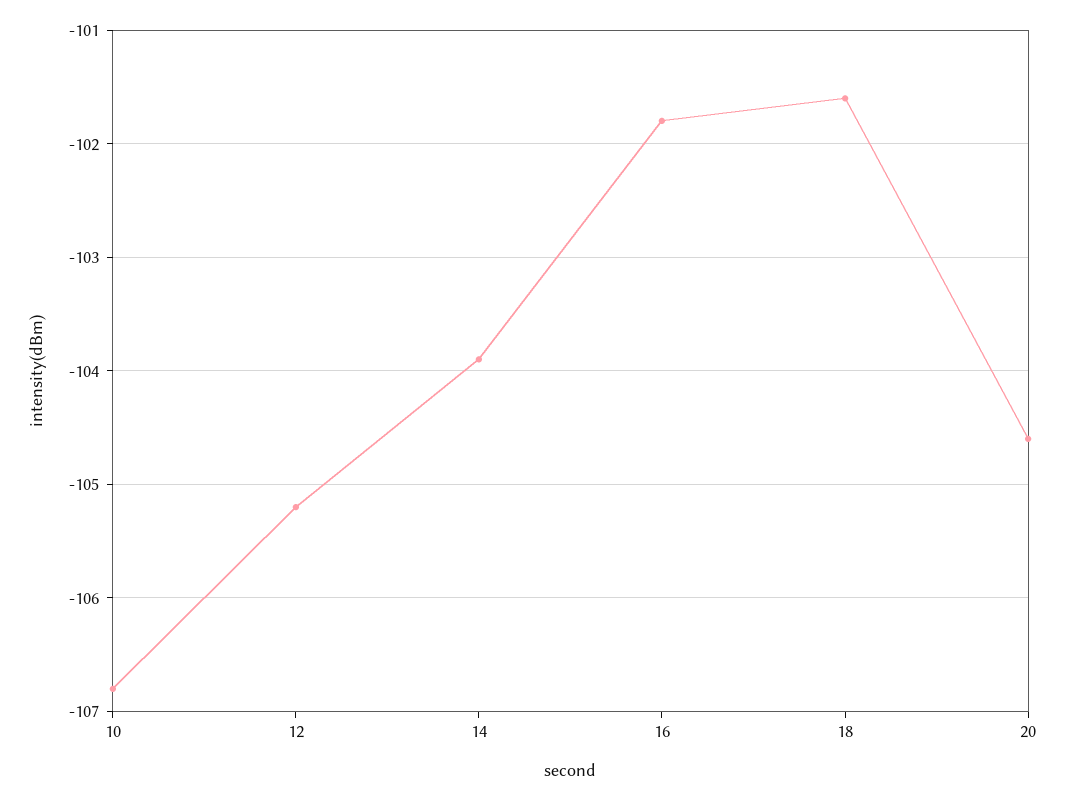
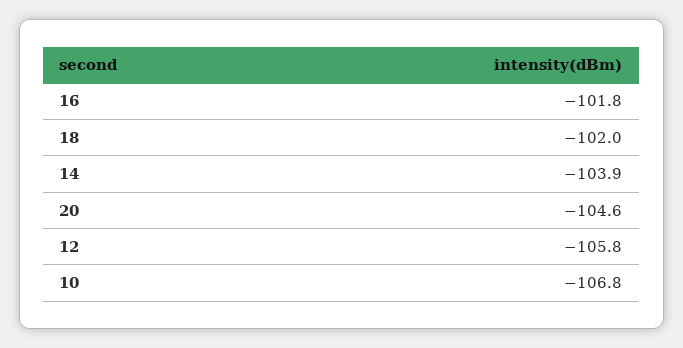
12: -105.2 -> -105.8
18: -101.6 -> -102

